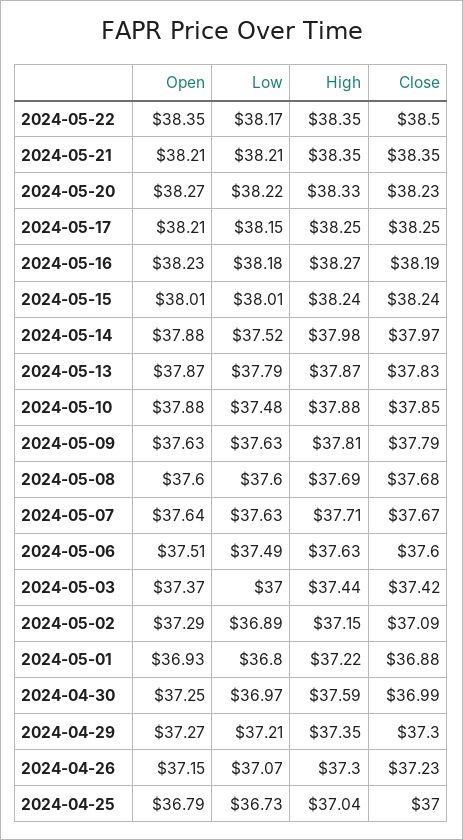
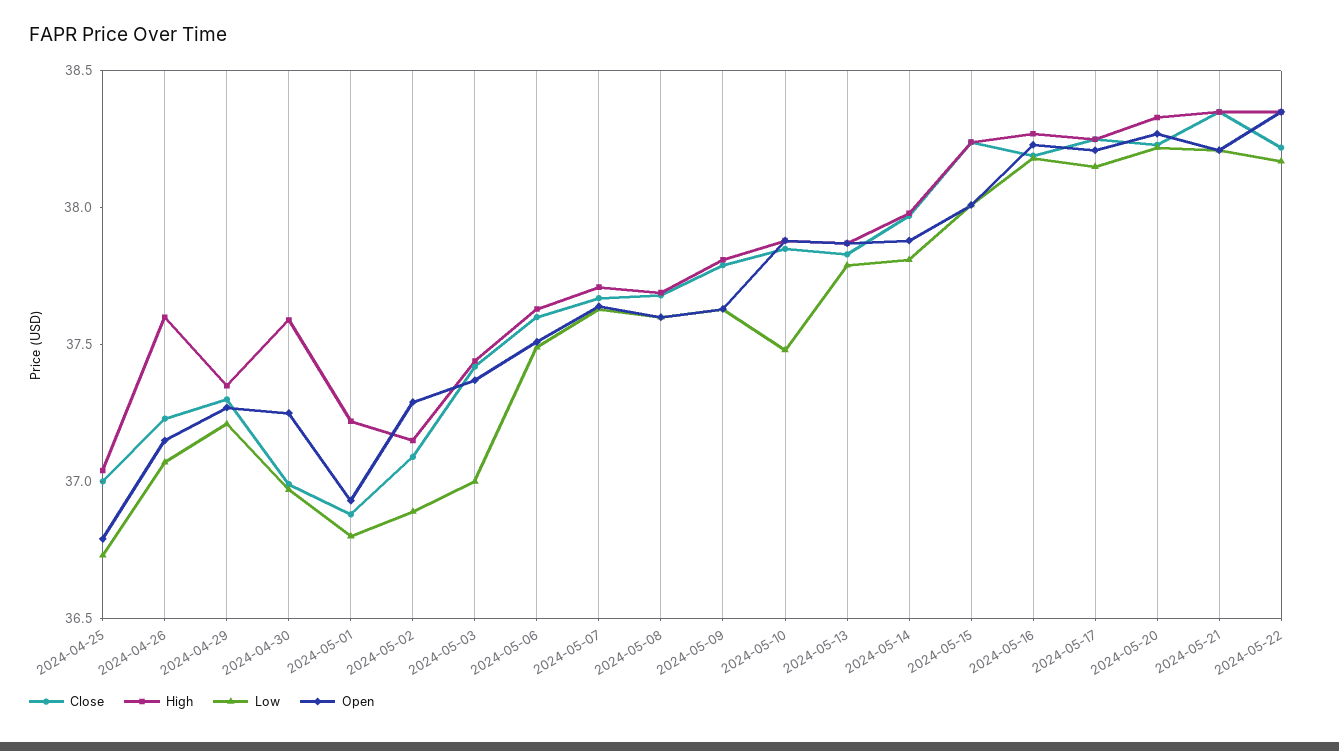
Close, 2024-05-22: 38.5 -> 38.2
Low, 2024-05-14: 37.52 -> 37.8
High, 2024-04-26: 37.3 -> 37.6

